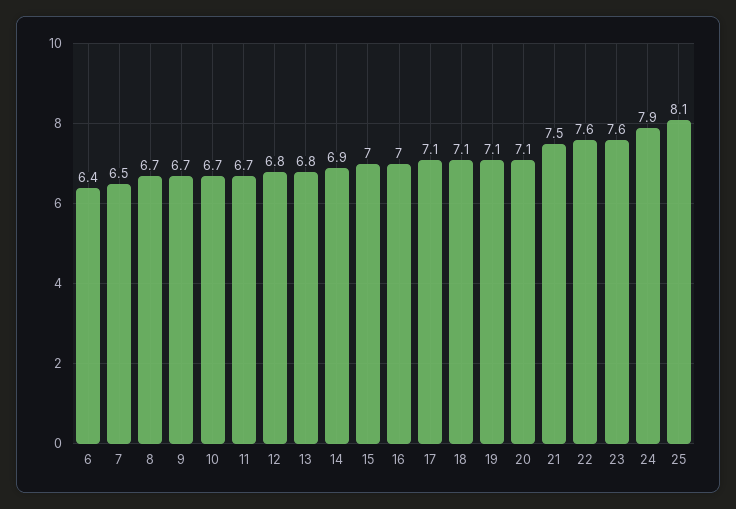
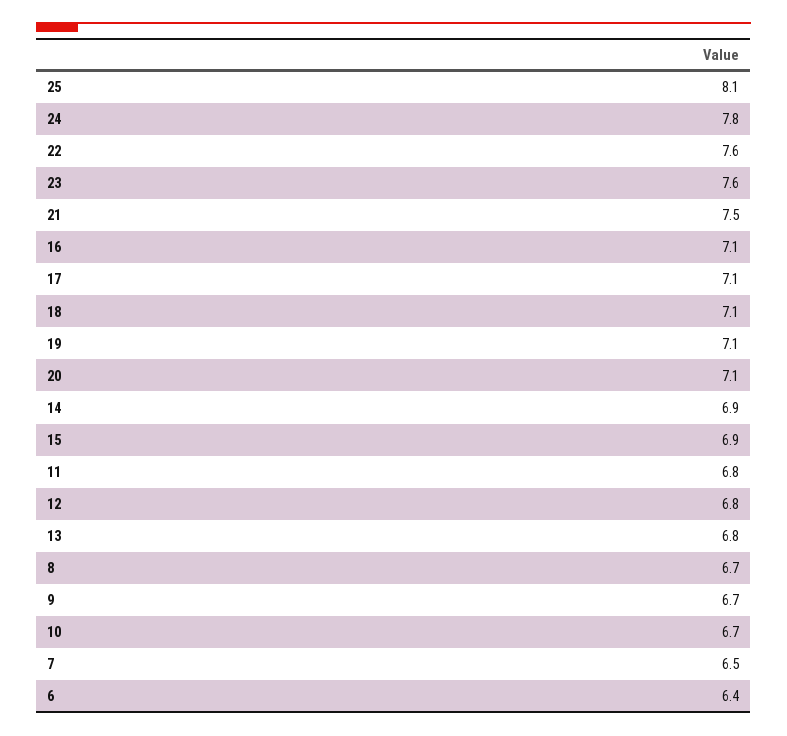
11: 6.7 -> 6.8
15: 7 -> 6.9
16: 7 -> 7.1
24: 7.9 -> 7.8

